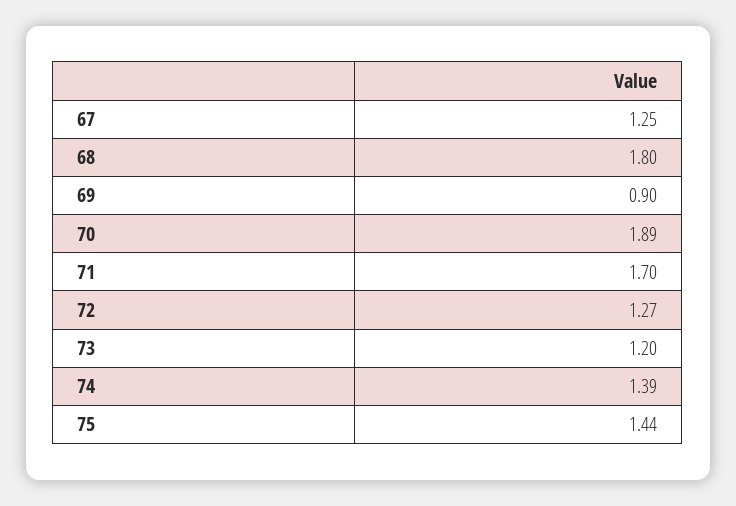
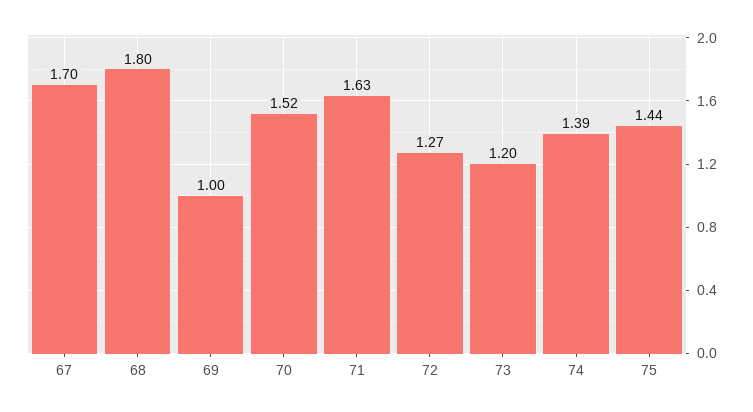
67: 1.25 -> 1.7
69: 0.9 -> 1
70: 1.89 -> 1.52
71: 1.7 -> 1.63

